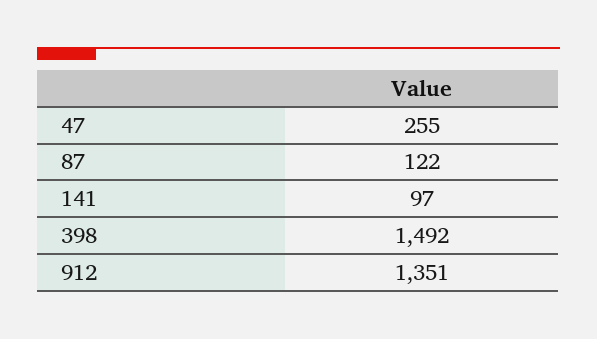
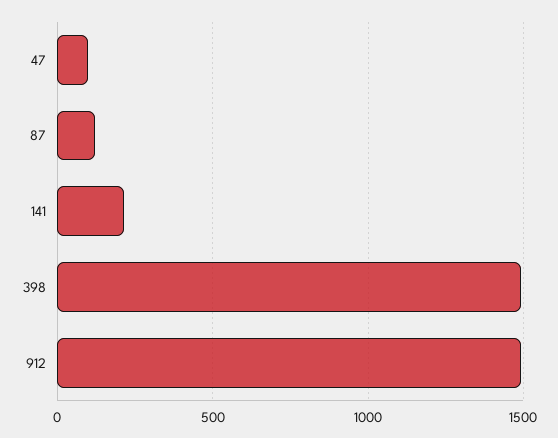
47: 255 -> 100
141: 97 -> 200
912: 1351 -> 1500

